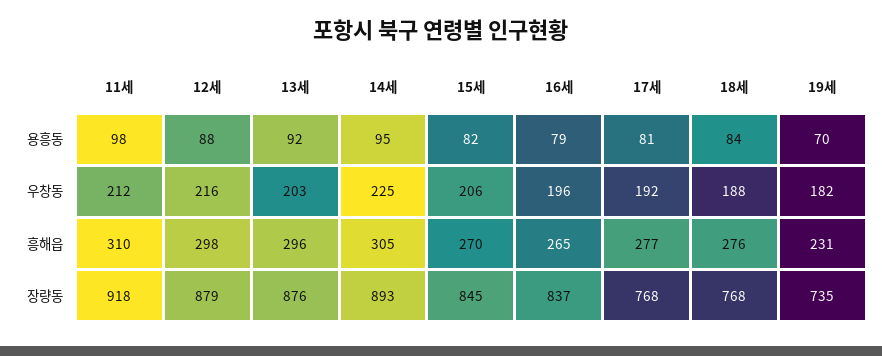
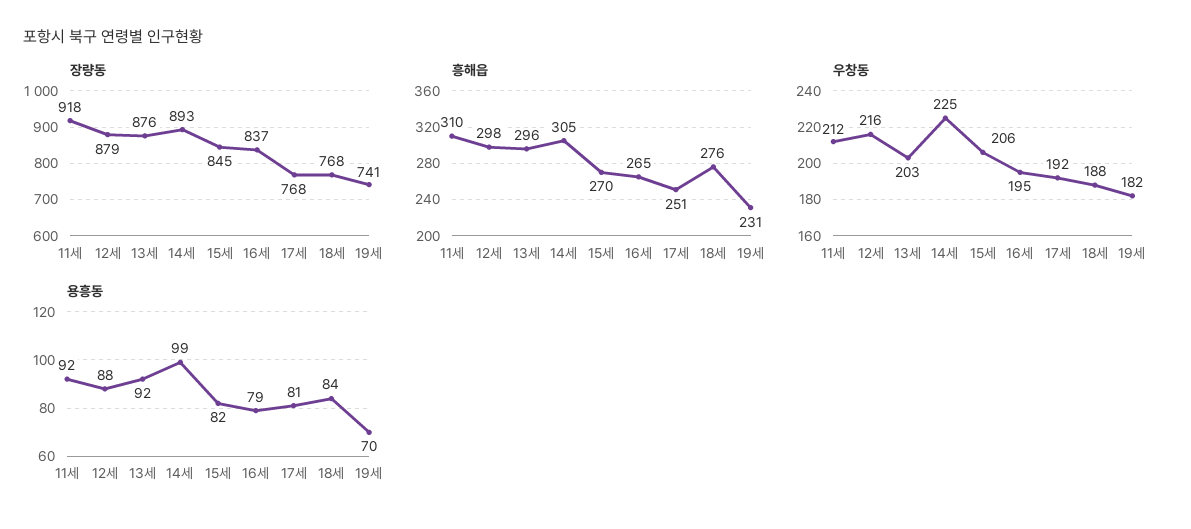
용흥동, 11세: 98 -> 92
용흥동, 14세: 95 -> 99
우창동, 16세: 196 -> 195
흥해읍, 17세: 277 -> 251
장량동, 19세: 735 -> 741

